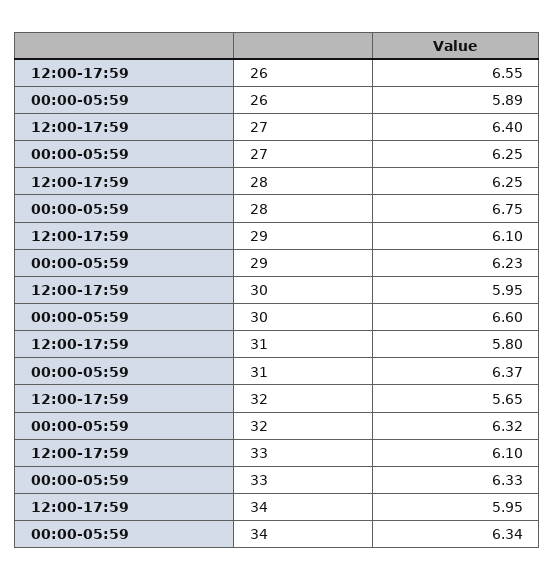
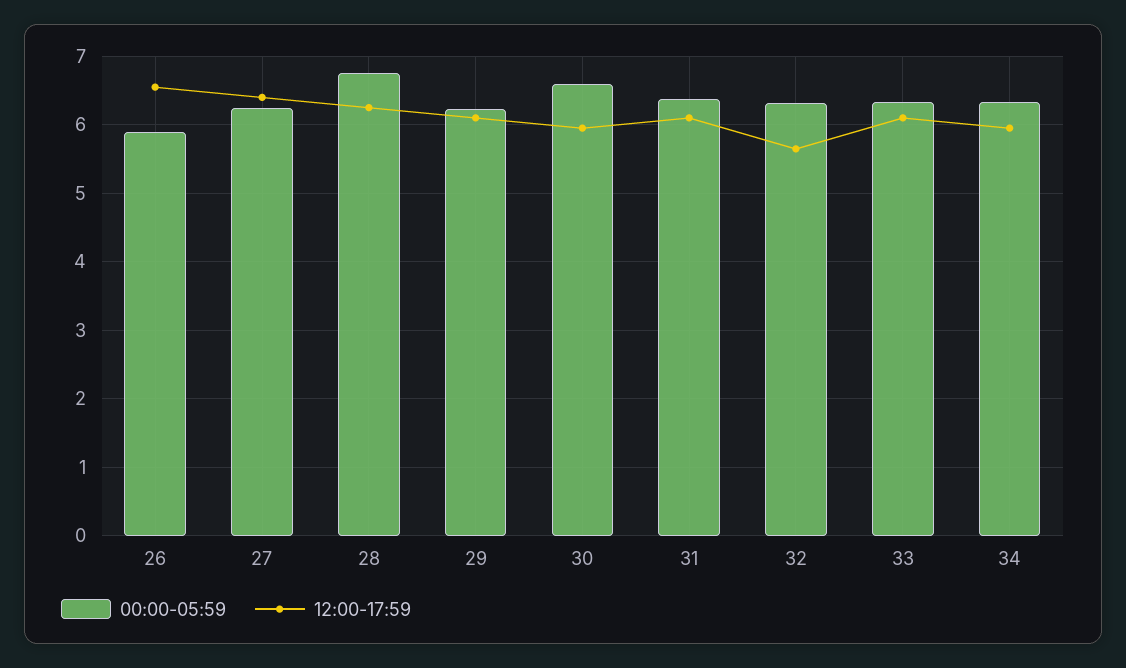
12:00-17:59, 31: 5.8 -> 6.1

